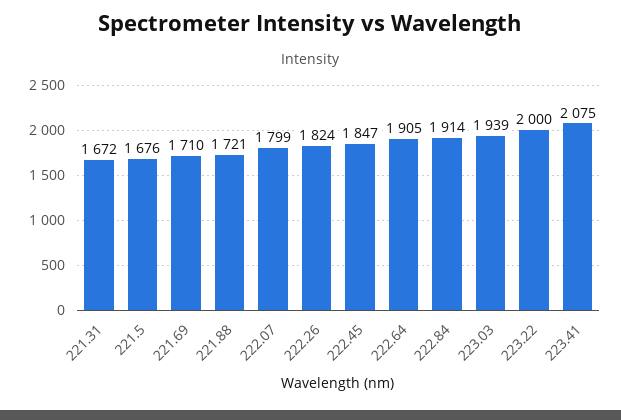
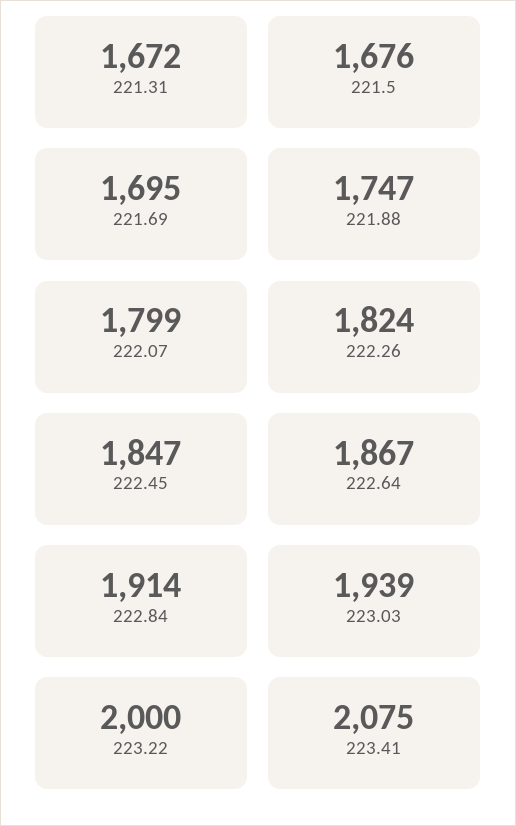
221.69: 1710 -> 1695
221.88: 1721 -> 1747
222.64: 1905 -> 1867

